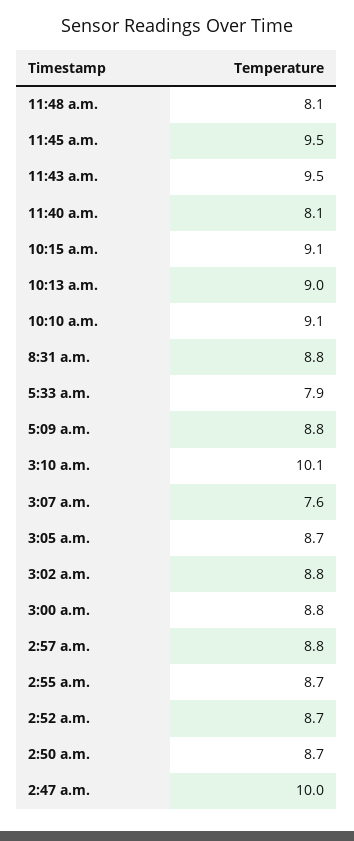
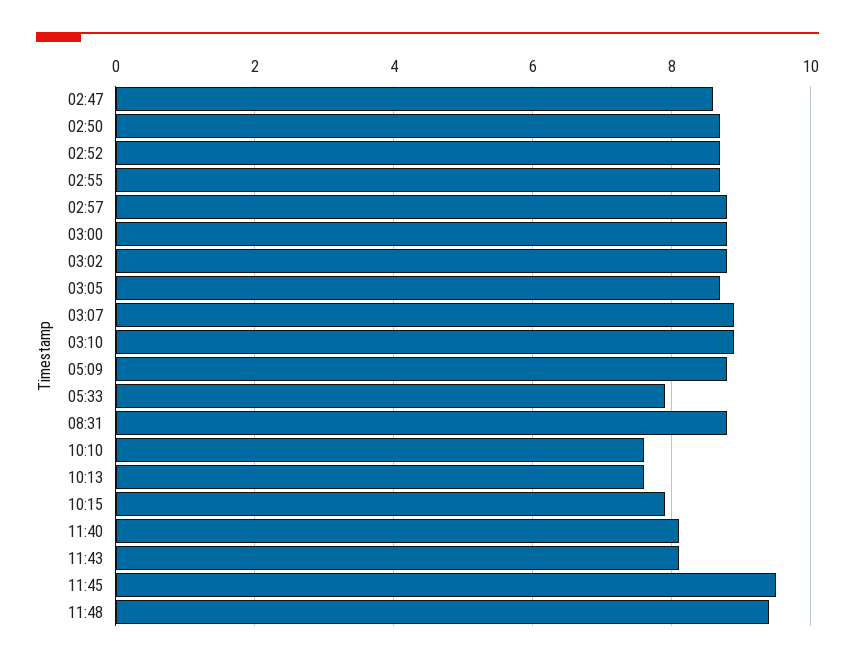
11:48 a.m.: 8.1 -> 9.5
11:43 a.m.: 9.5 -> 8
10:15 a.m.: 9.1 -> 8
10:13 a.m.: 9 -> 7.5
10:10 a.m.: 9.1 -> 7.5
3:10 a.m.: 10.1 -> 9
3:07 a.m.: 7.6 -> 9
2:47 a.m.: 10 -> 8.5

